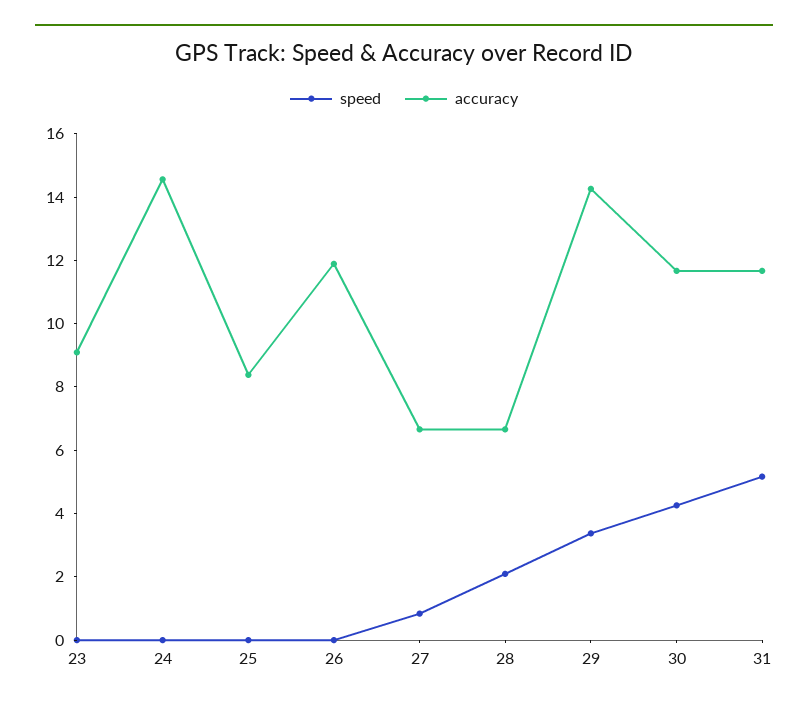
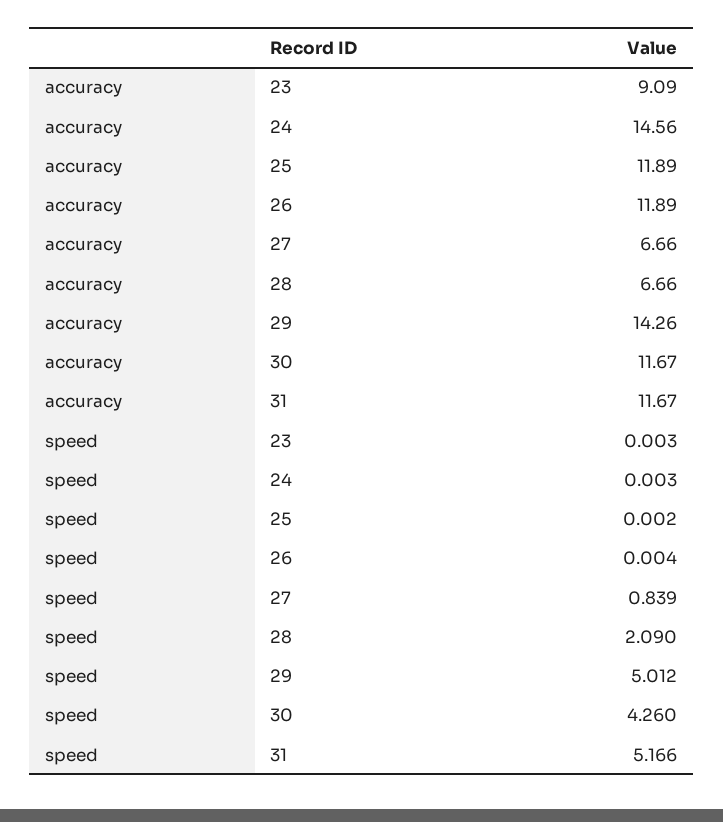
accuracy, 25: 8.5 -> 11.89
speed, 29: 3.5 -> 5.012

